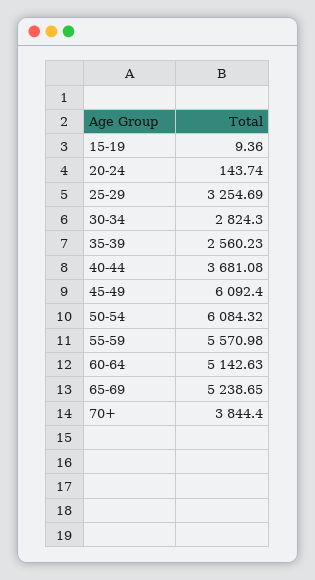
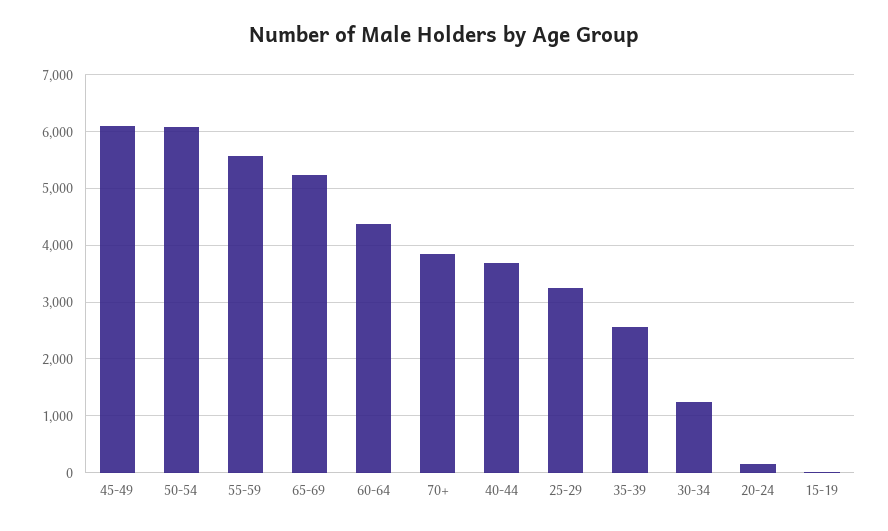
30-34: 2824.3 -> 1200
60-64: 5142.63 -> 4400

